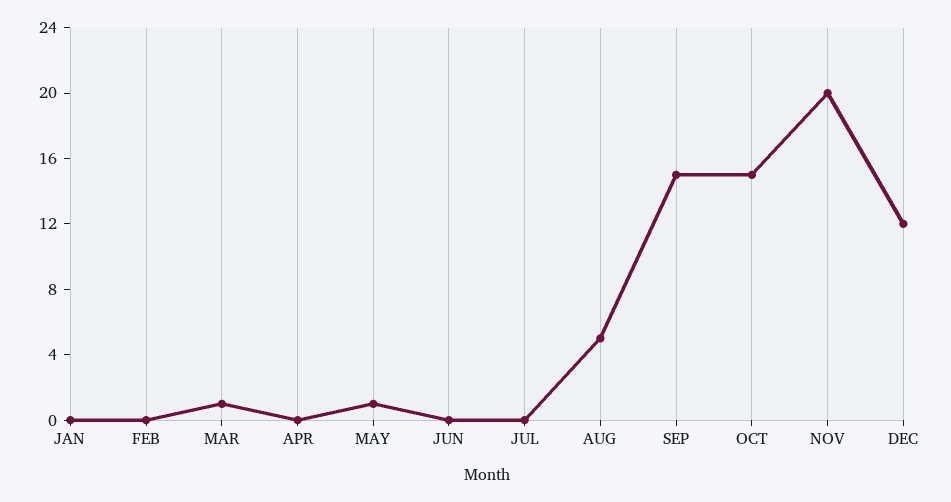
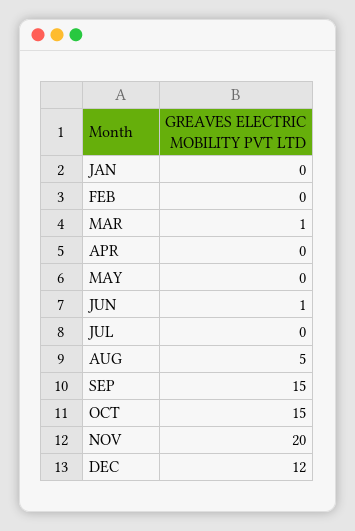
MAY: 1 -> 0
JUN: 0 -> 1

